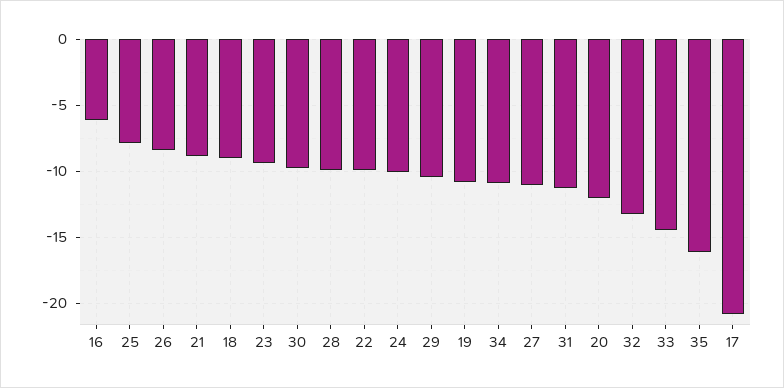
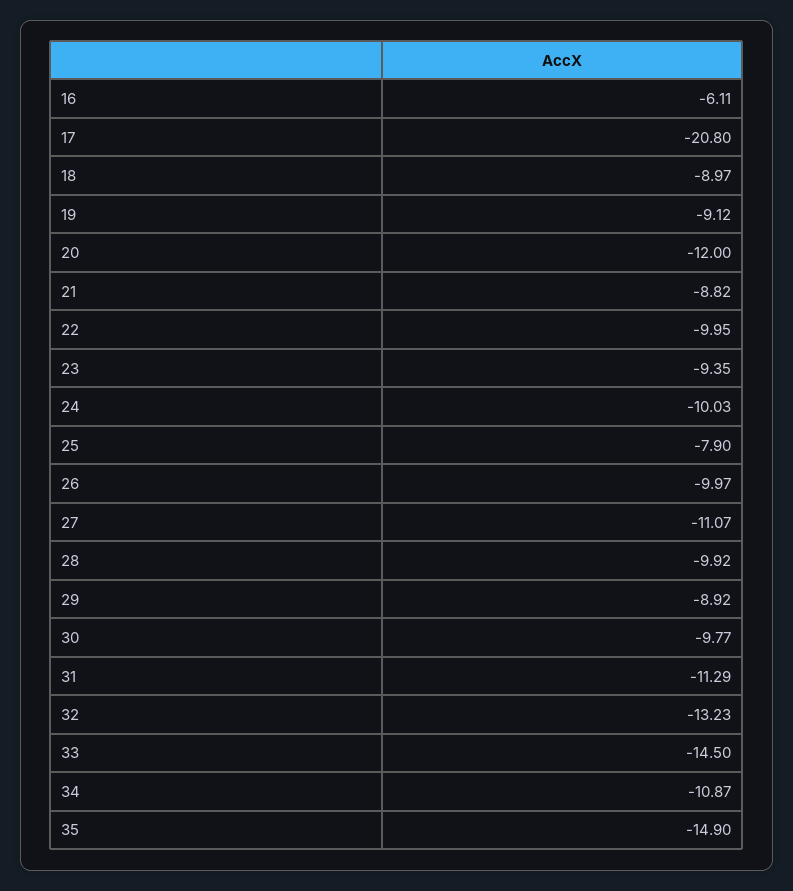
26: -8.5 -> -9.97
29: -10.5 -> -8.92
19: -11 -> -9.12
35: -16 -> -14.9

